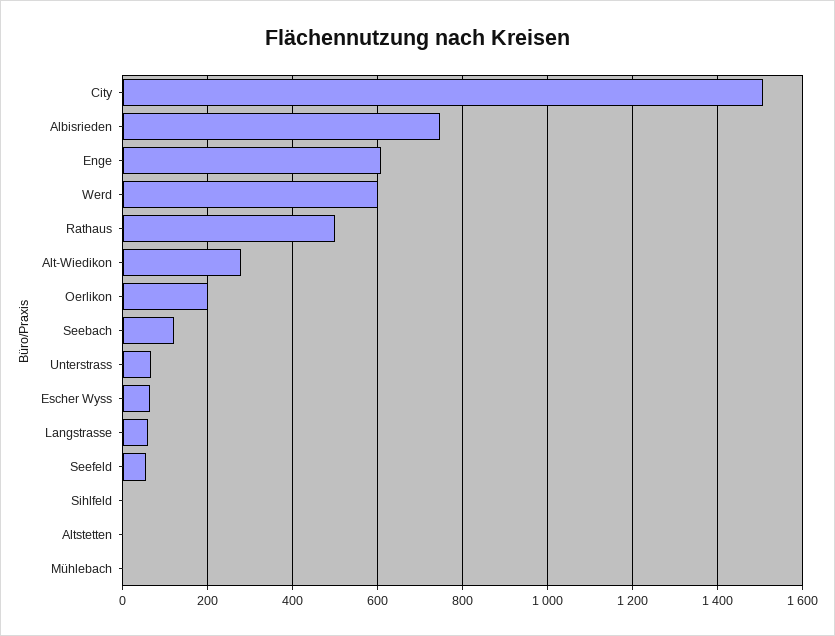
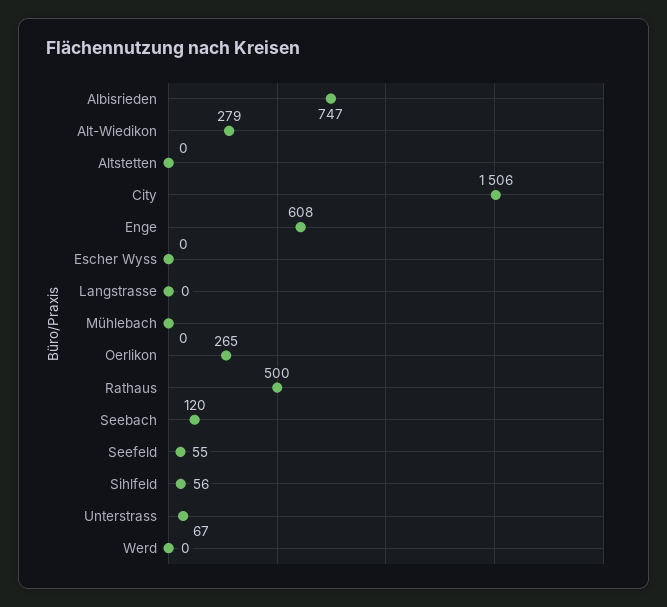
Werd: 600 -> 0
Oerlikon: 200 -> 265
Escher Wyss: 60 -> 0
Langstrasse: 60 -> 0
Sihlfeld: 0 -> 56

